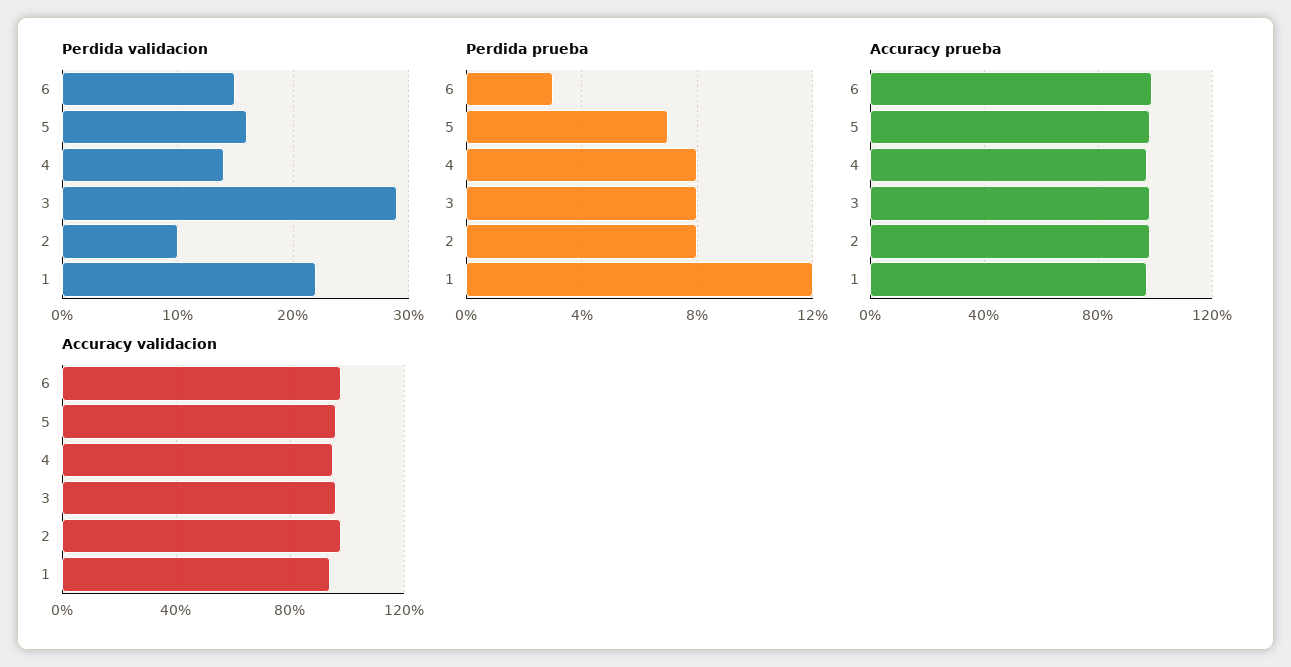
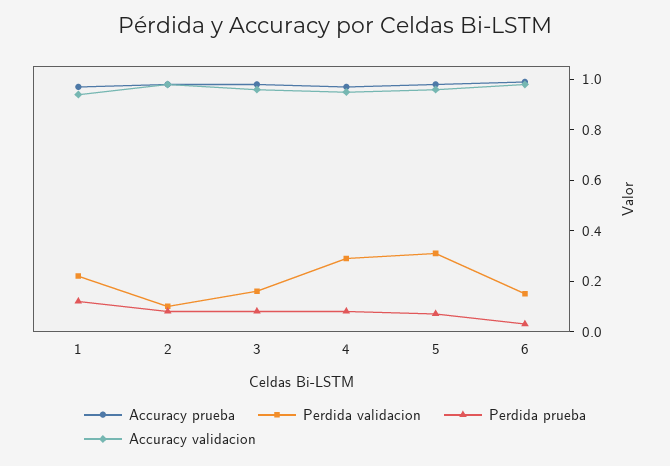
Perdida validacion, 5: 0.16 -> 0.3
Perdida validacion, 4: 0.14 -> 0.3
Perdida validacion, 3: 0.29 -> 0.15

